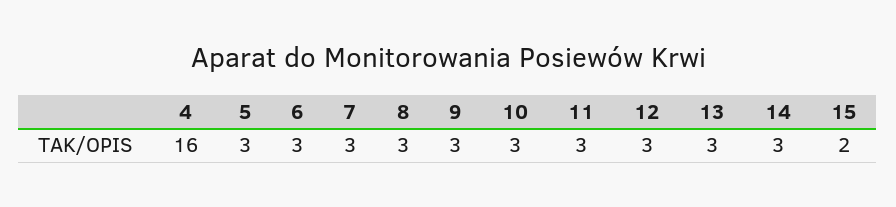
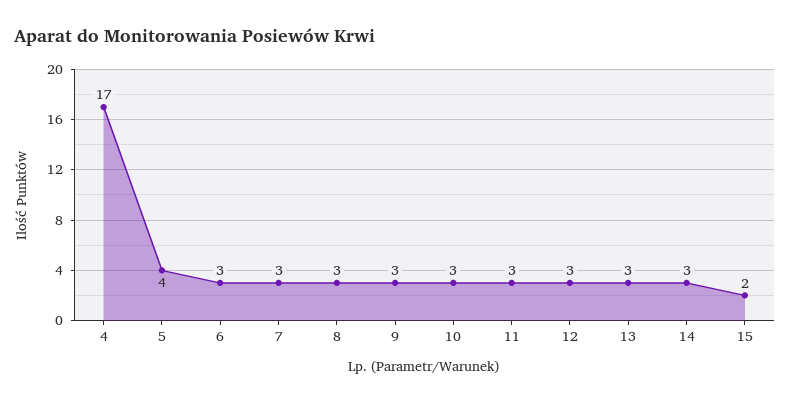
4: 16 -> 17
5: 3 -> 4

